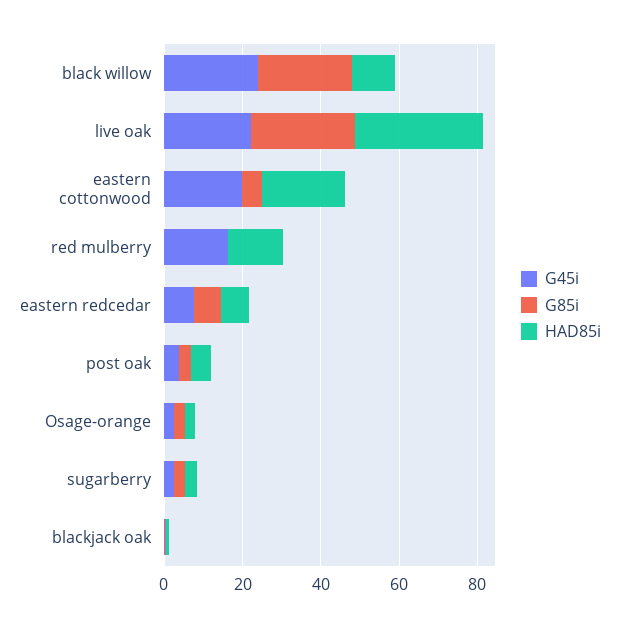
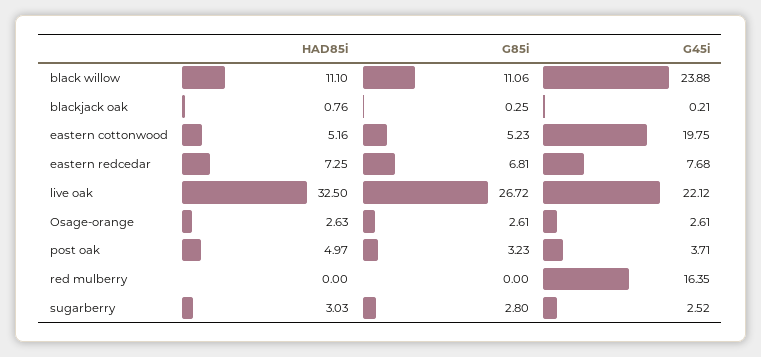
G85i, black willow: 25 -> 11.06
HAD85i, eastern cottonwood: 20 -> 5.16
HAD85i, red mulberry: 15 -> 0

